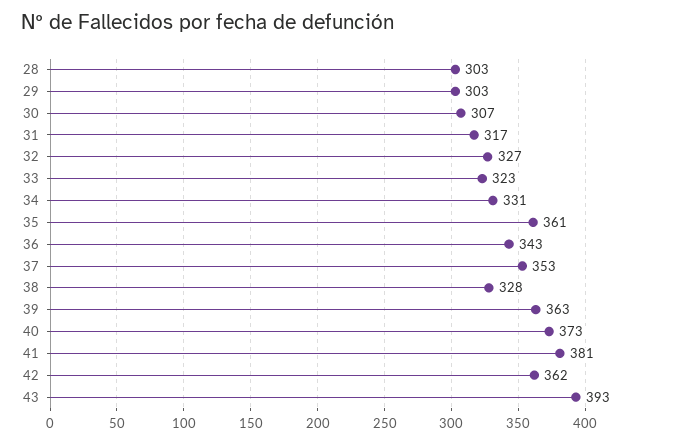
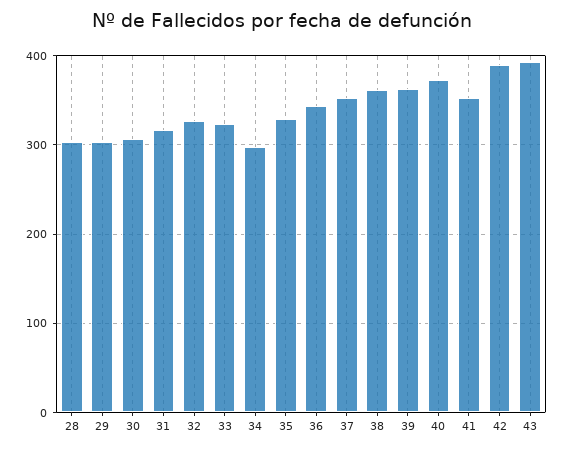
34: 331 -> 300
35: 361 -> 330
38: 328 -> 360
41: 381 -> 350
42: 362 -> 390

